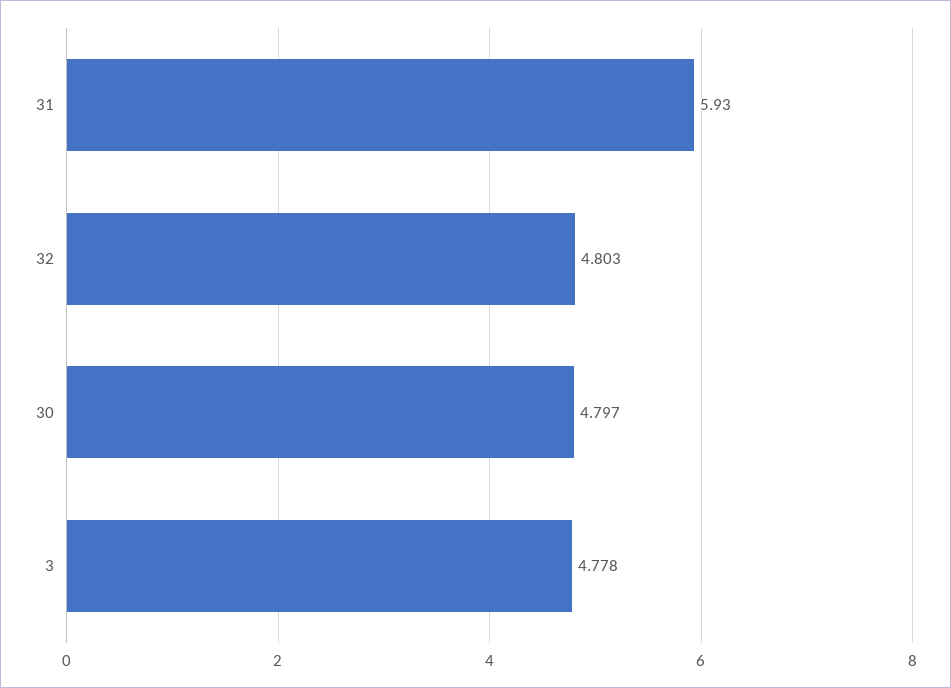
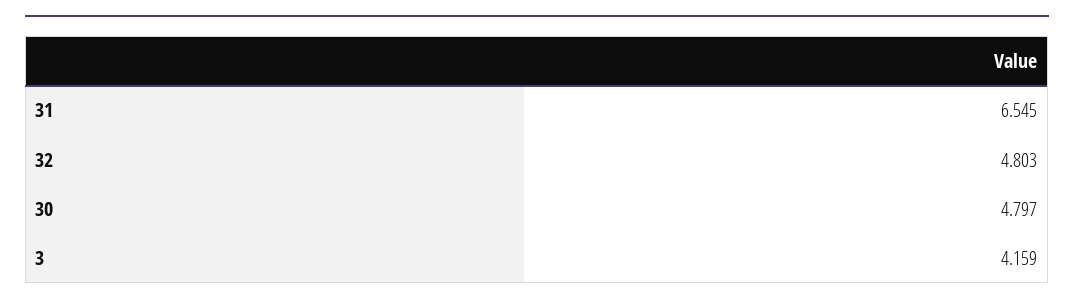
31: 5.93 -> 6.545
3: 4.778 -> 4.159

